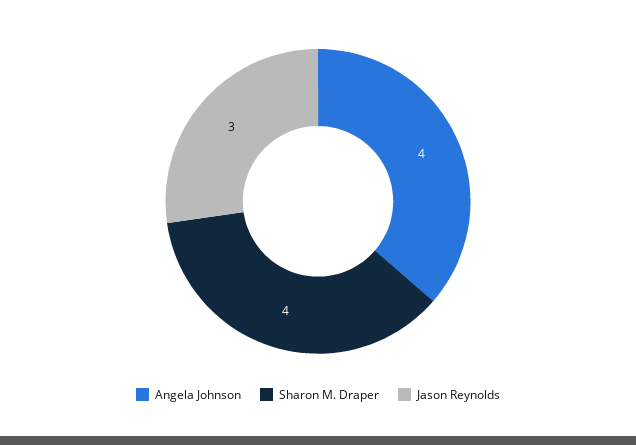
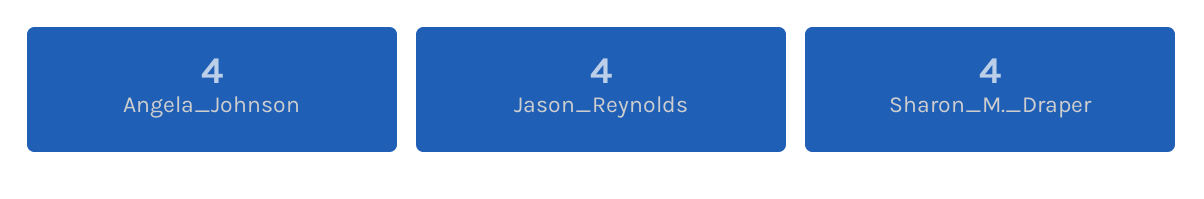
Jason Reynolds: 3 -> 4

